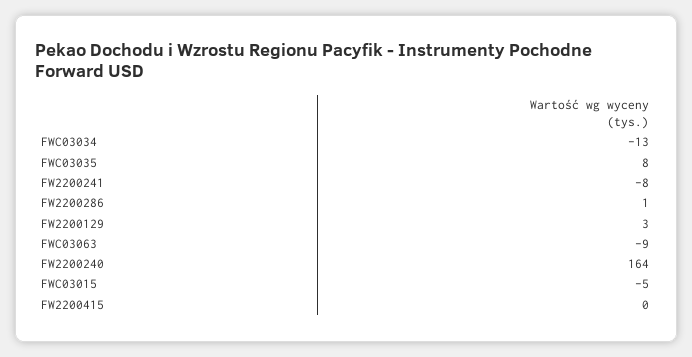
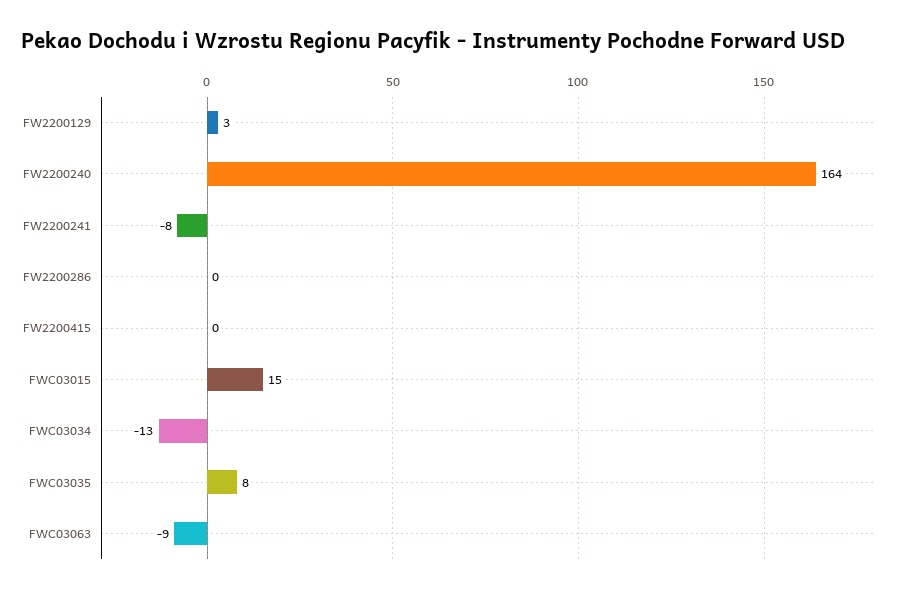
FW2200286: 1 -> 0
FWC03015: -5 -> 15

